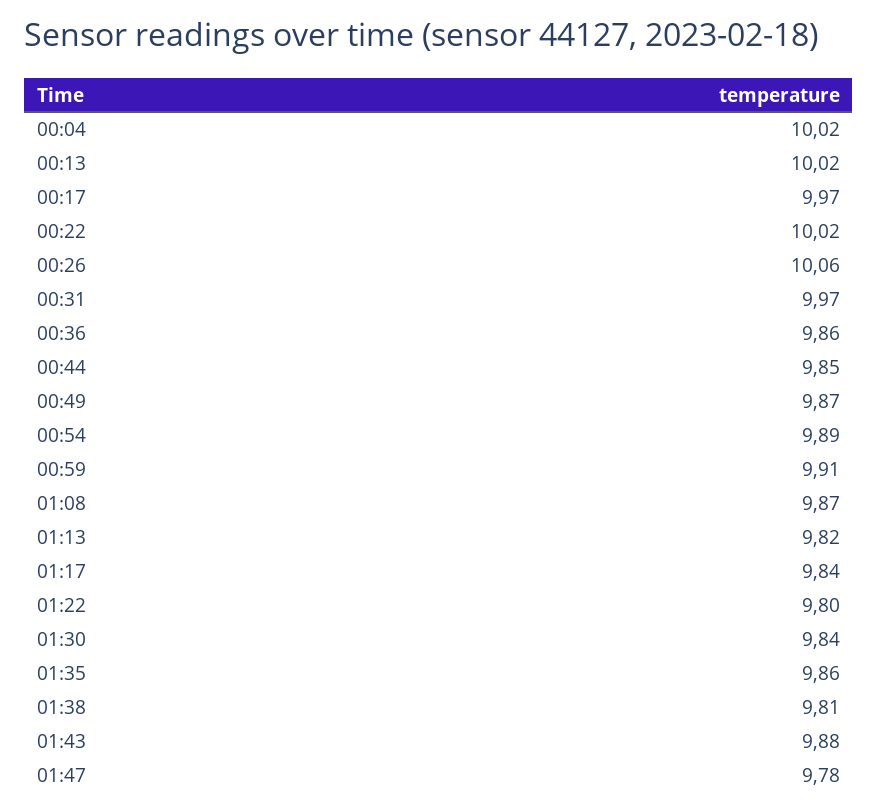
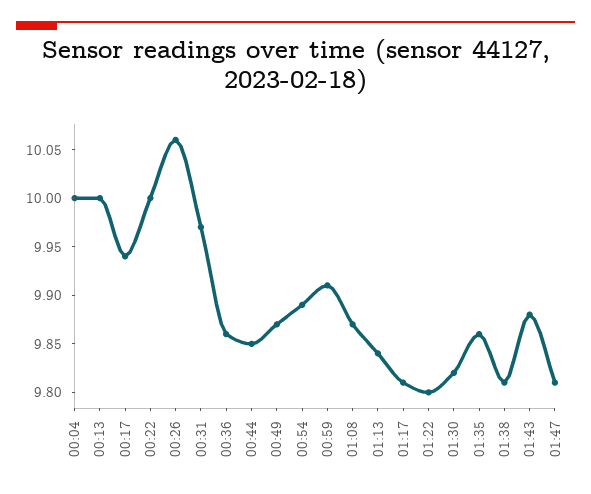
00:04: 10.02 -> 10
00:13: 10.02 -> 10
00:17: 9.97 -> 9.94
00:22: 10.02 -> 10
01:13: 9.82 -> 9.84
01:17: 9.84 -> 9.81
01:30: 9.84 -> 9.82
01:47: 9.78 -> 9.81

